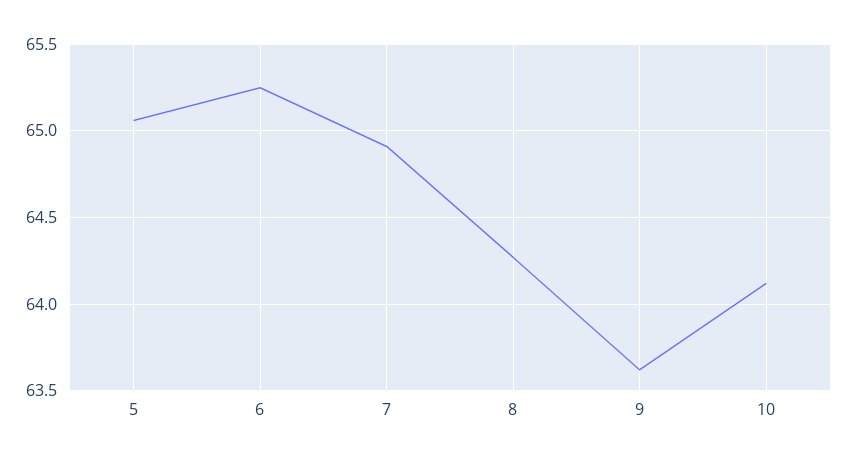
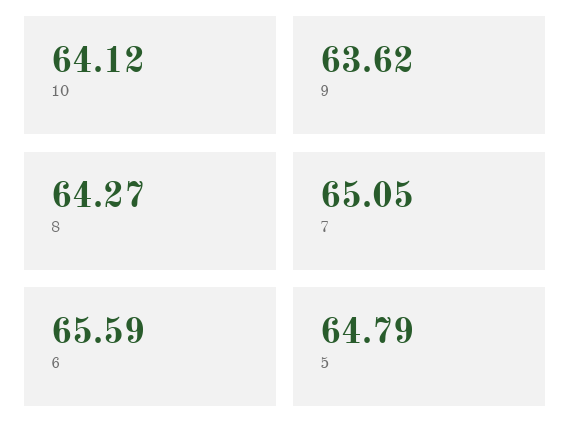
5: 65.05 -> 64.79
6: 65.25 -> 65.59
7: 64.9 -> 65.05

